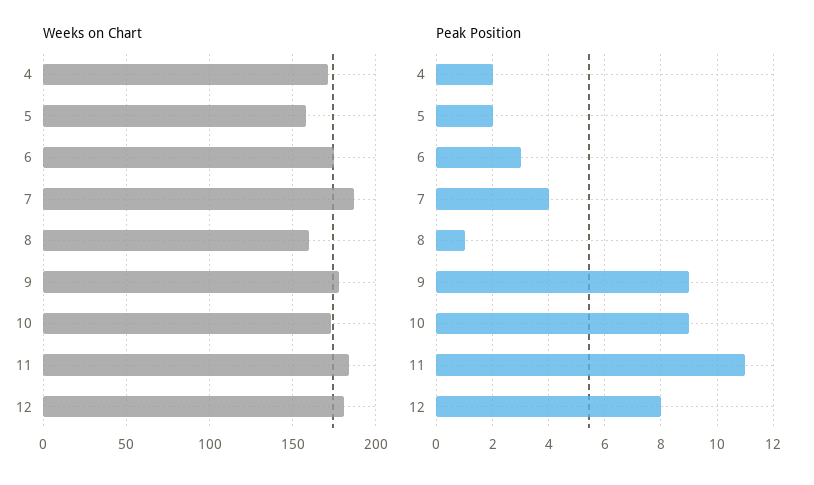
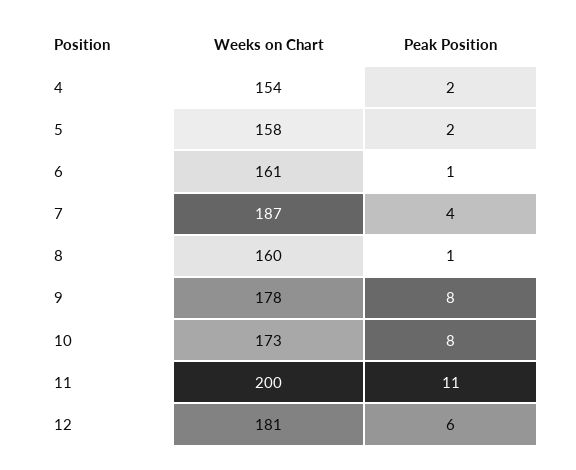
Weeks on Chart, 4: 170 -> 154
Weeks on Chart, 6: 175 -> 161
Weeks on Chart, 11: 185 -> 200
Peak Position, 6: 3 -> 1
Peak Position, 9: 9 -> 8
Peak Position, 10: 9 -> 8
Peak Position, 12: 8 -> 6

